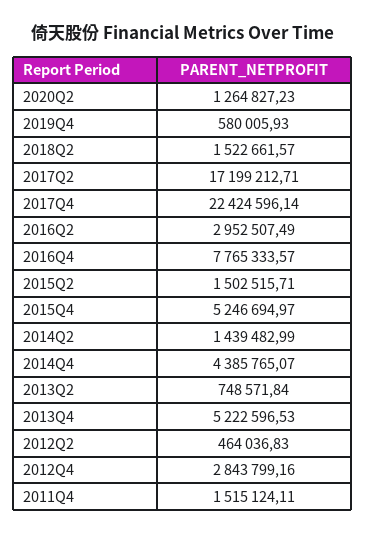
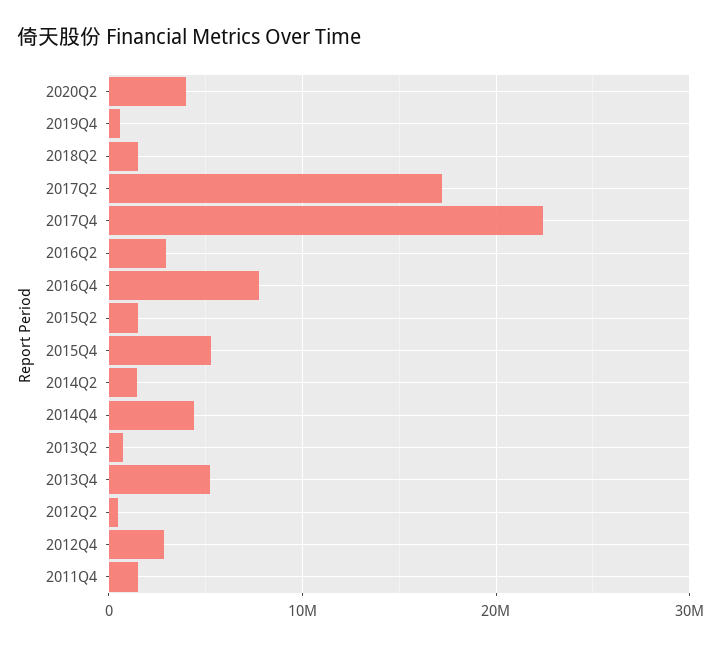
2020Q2: 1264827.23 -> 4000000

